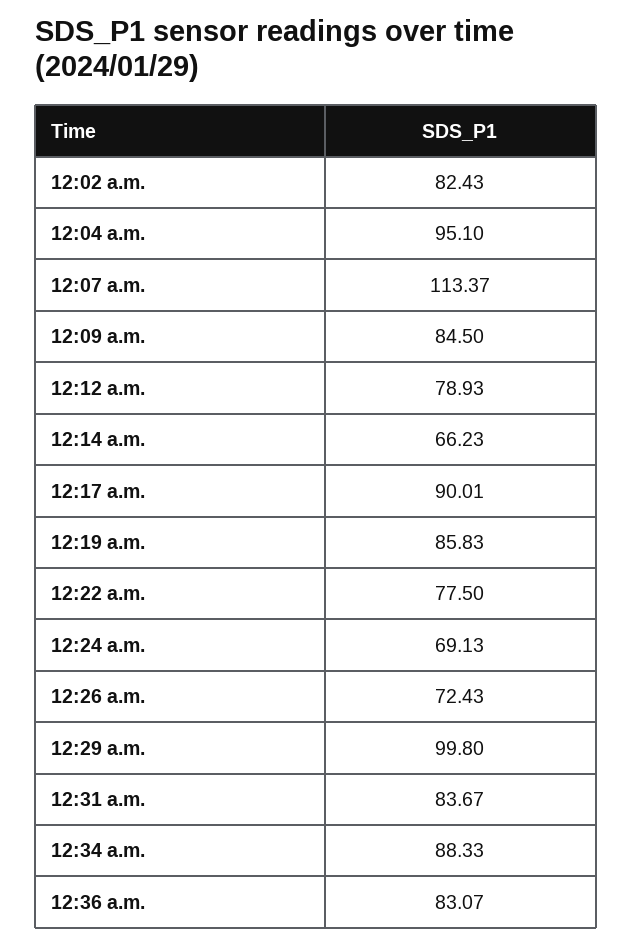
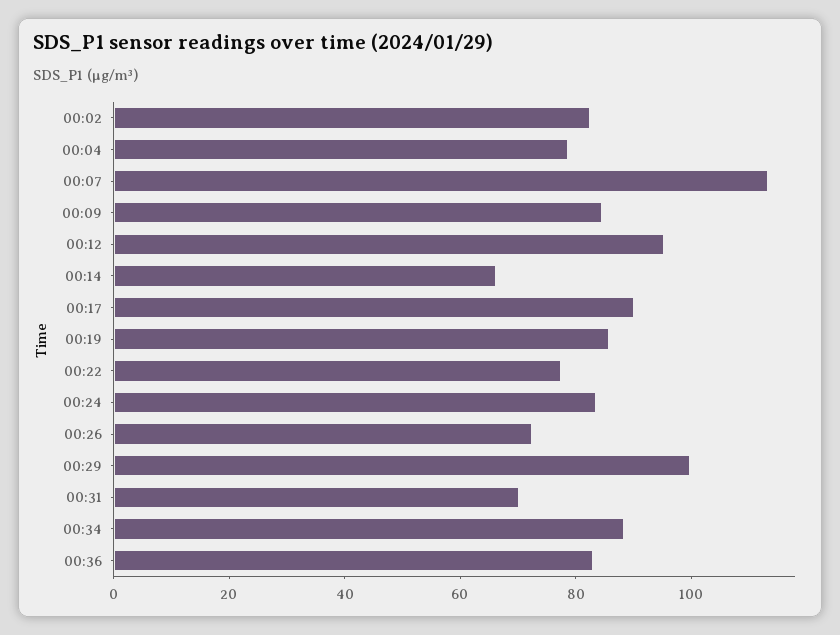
12:04 a.m.: 95.1 -> 80
12:12 a.m.: 78.93 -> 95
12:24 a.m.: 69.13 -> 85
12:31 a.m.: 83.67 -> 70

